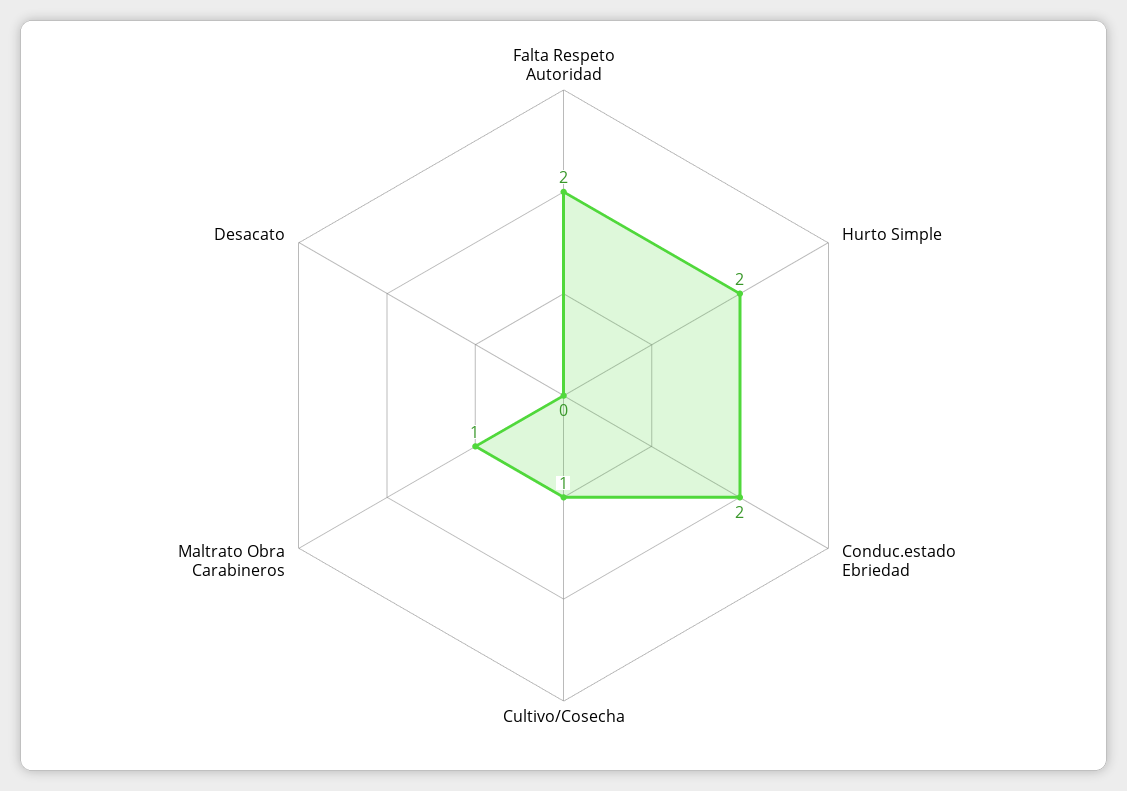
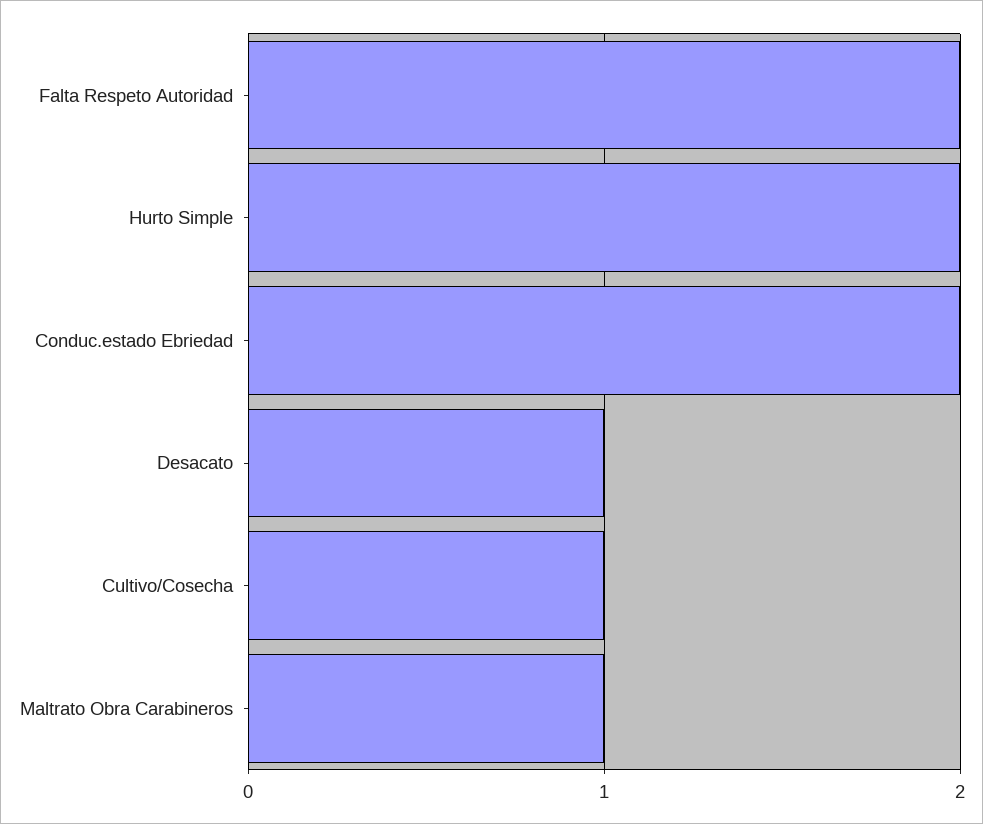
Desacato: 0 -> 1

